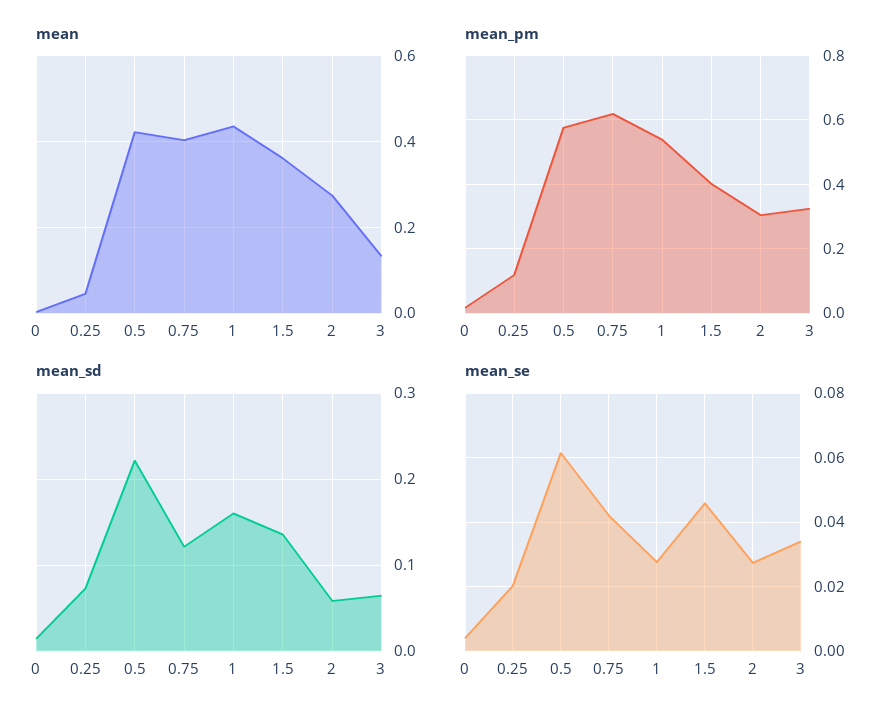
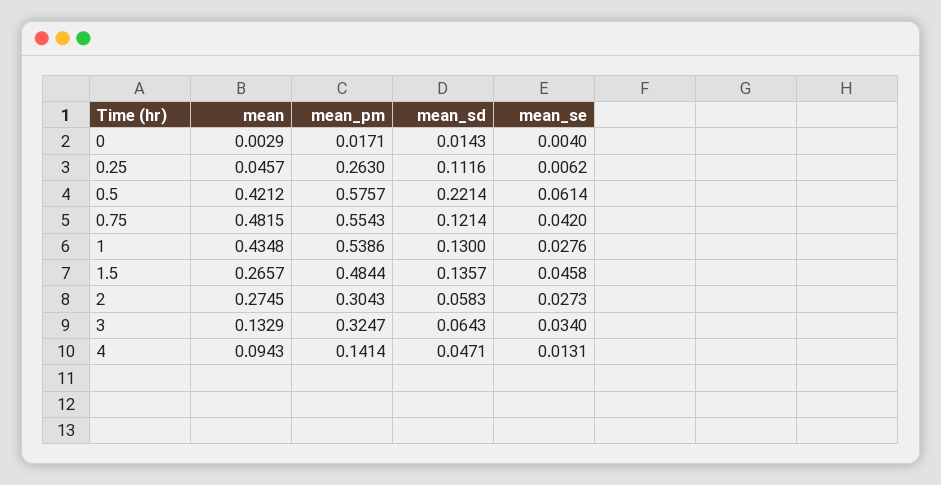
mean, 0.75: 0.4 -> 0.4815
mean, 1.5: 0.36 -> 0.2657
mean_pm, 0.25: 0.12 -> 0.263
mean_pm, 0.75: 0.62 -> 0.5543
mean_pm, 1.5: 0.4 -> 0.4844
mean_sd, 0.25: 0.07 -> 0.1116
mean_sd, 1: 0.16 -> 0.13
mean_se, 0.25: 0.02 -> 0.0062
mean, 4: none -> 0.0943
mean_pm, 4: none -> 0.1414
mean_sd, 4: none -> 0.0471
mean_se, 4: none -> 0.0131

